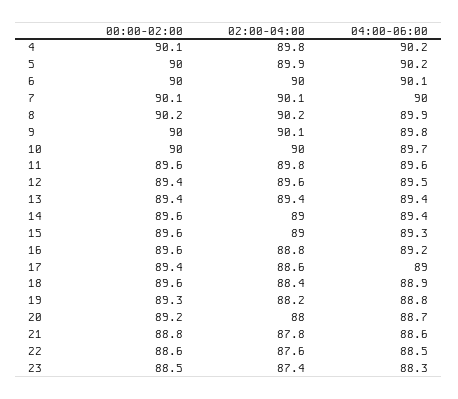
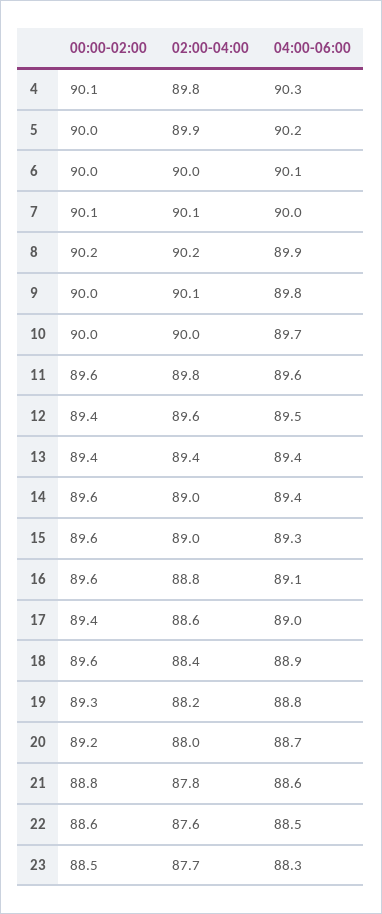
04:00-06:00, 4: 90.2 -> 90.3
04:00-06:00, 16: 89.2 -> 89.1
02:00-04:00, 23: 87.4 -> 87.7

